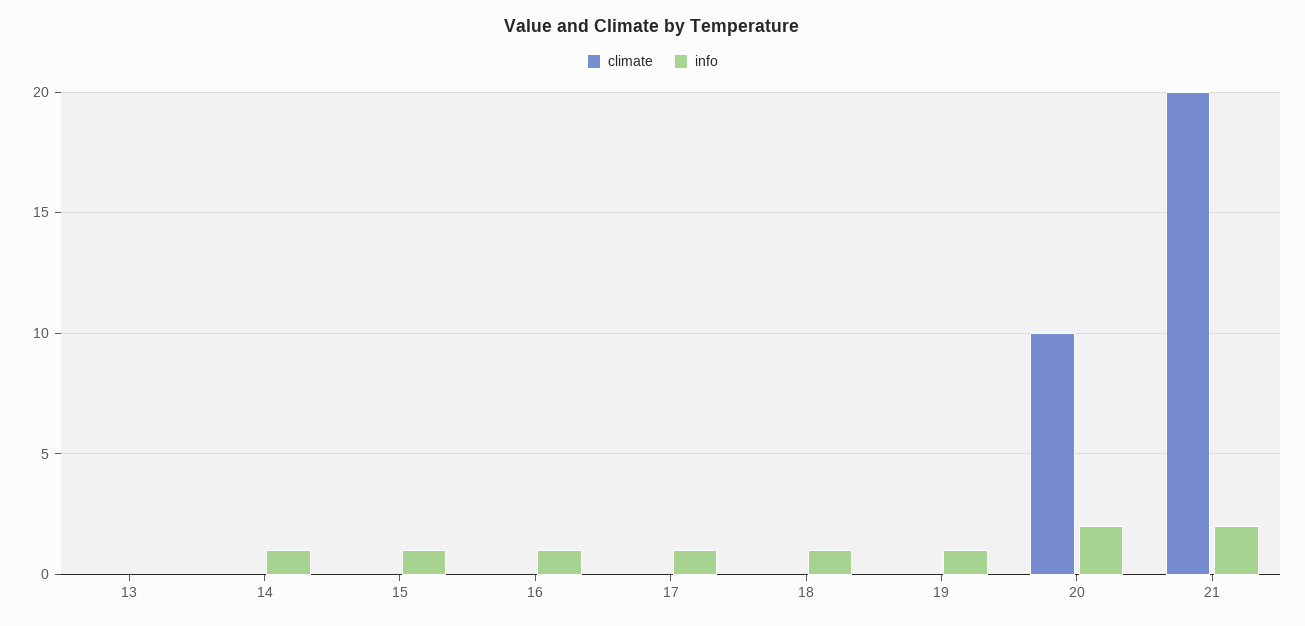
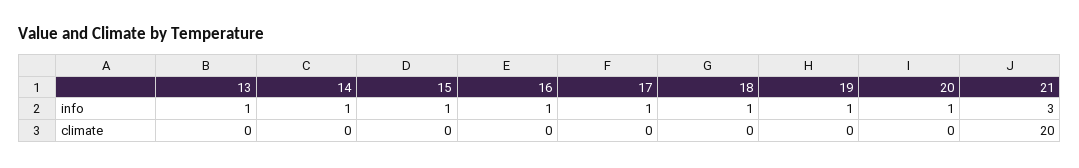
info, 13: 0 -> 1
climate, 20: 10 -> 0
info, 20: 2 -> 1
info, 21: 2 -> 3

